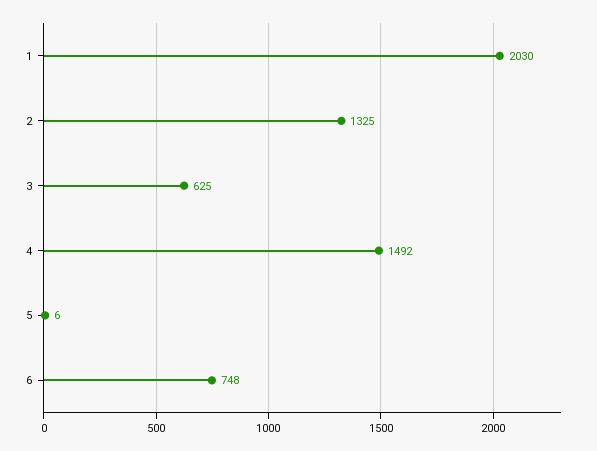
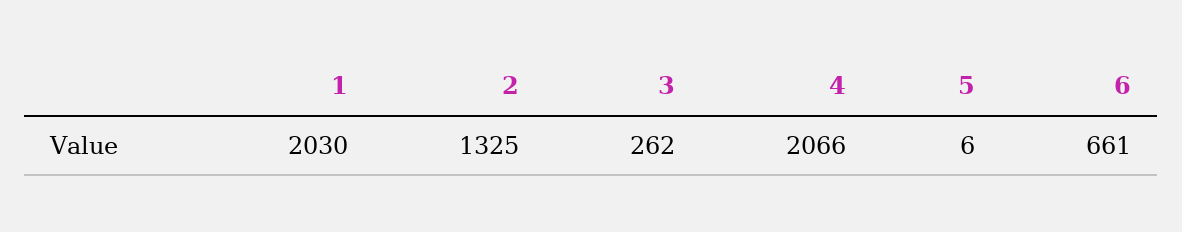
3: 625 -> 262
4: 1492 -> 2066
6: 748 -> 661

